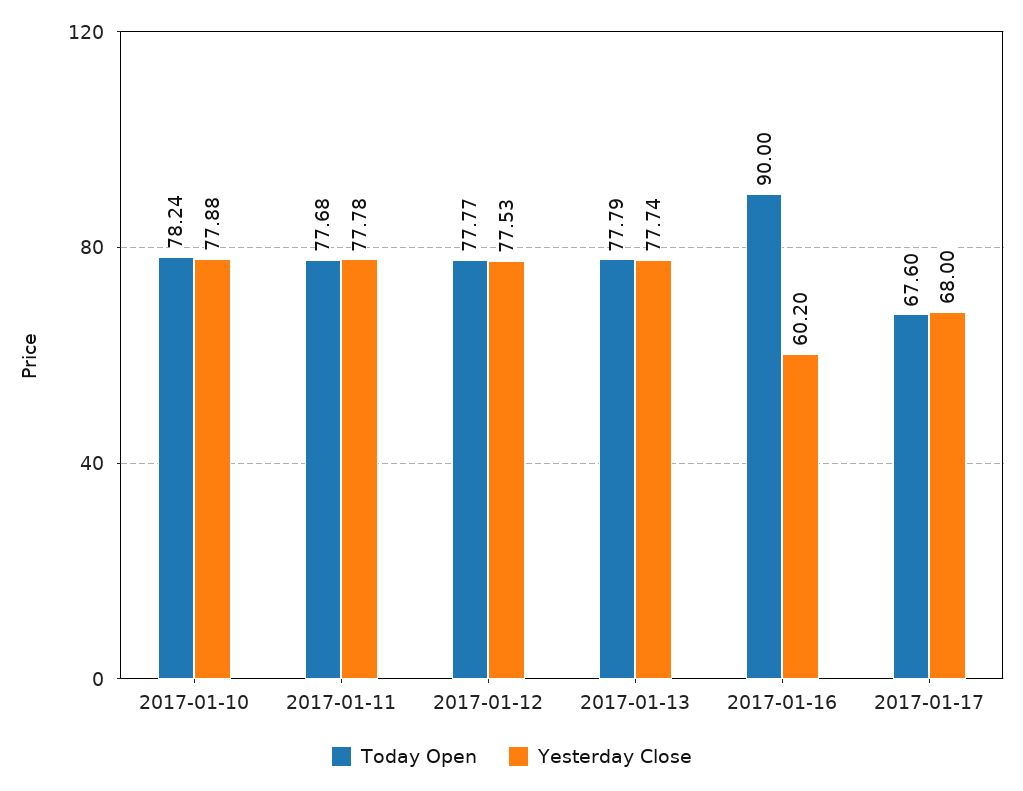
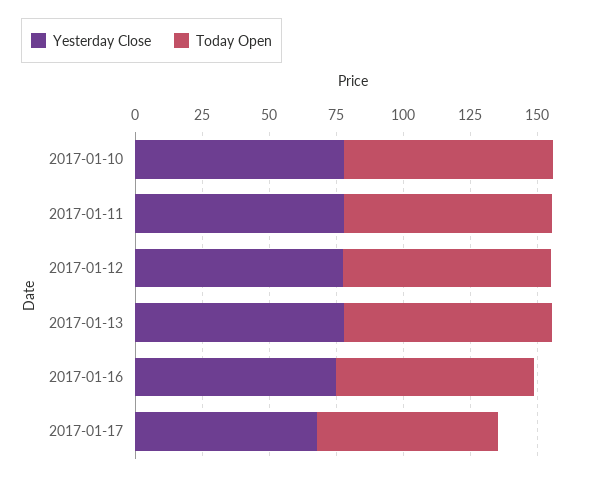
Today Open, 2017-01-16: 90 -> 75
Yesterday Close, 2017-01-16: 60.2 -> 75

